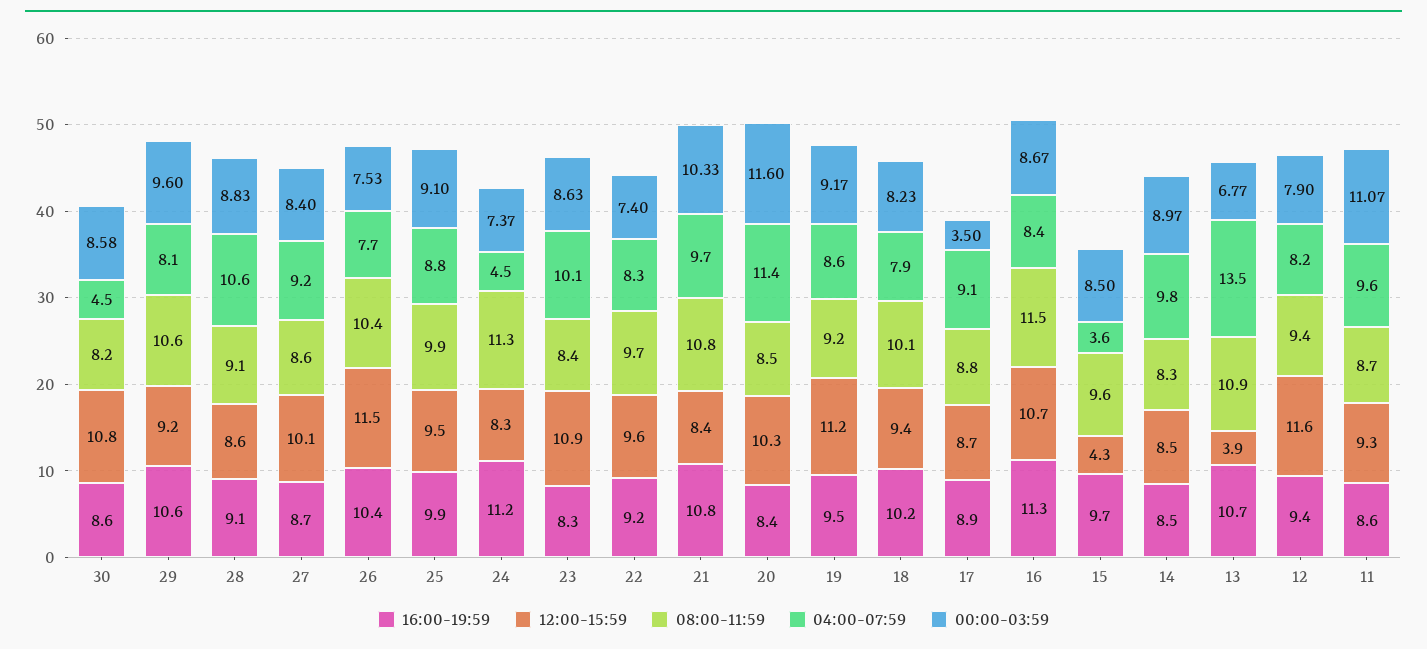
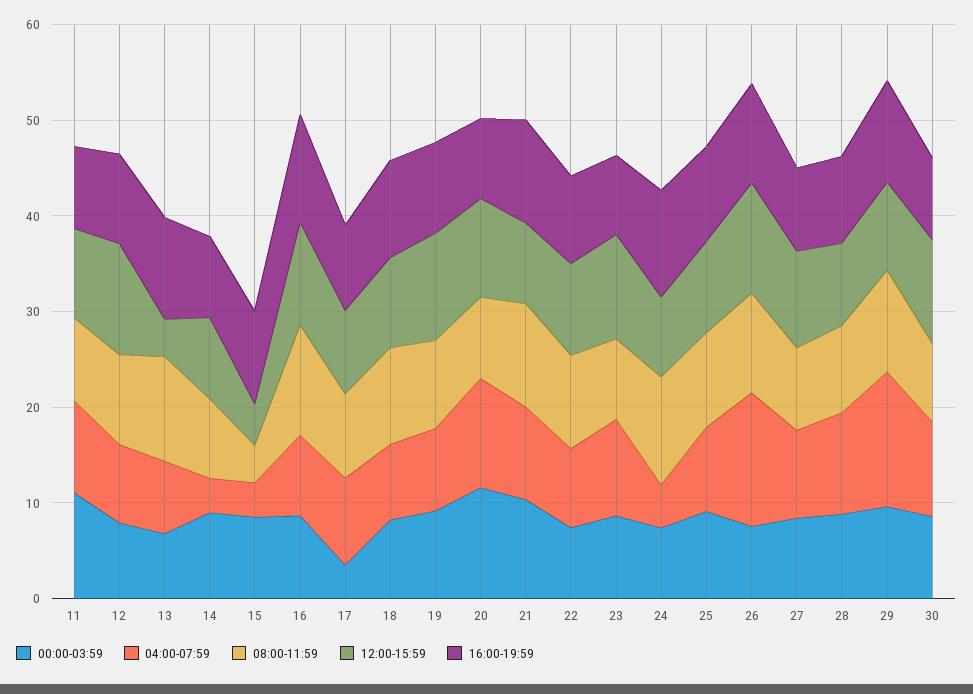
04:00-07:59, 30: 4.5 -> 10
04:00-07:59, 29: 8.1 -> 14
04:00-07:59, 26: 7.7 -> 14
08:00-11:59, 15: 9.6 -> 4
04:00-07:59, 14: 9.8 -> 4
04:00-07:59, 13: 13.5 -> 8

